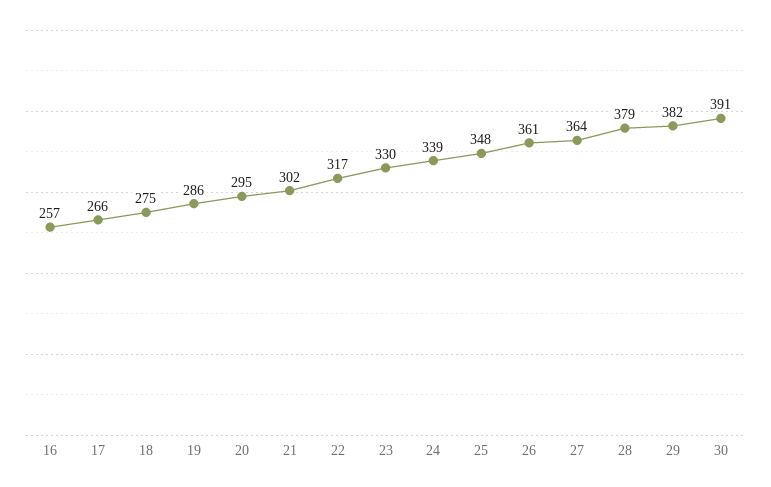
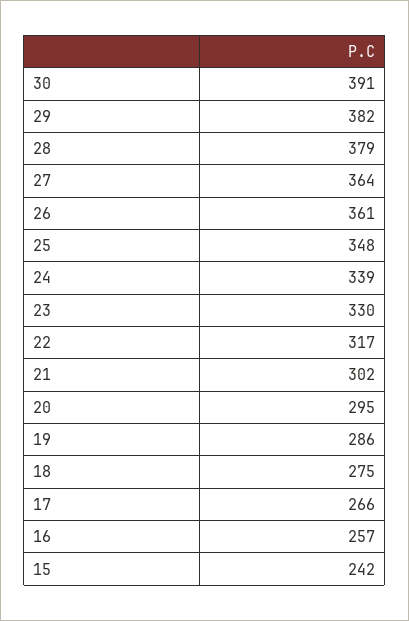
15: none -> 242

